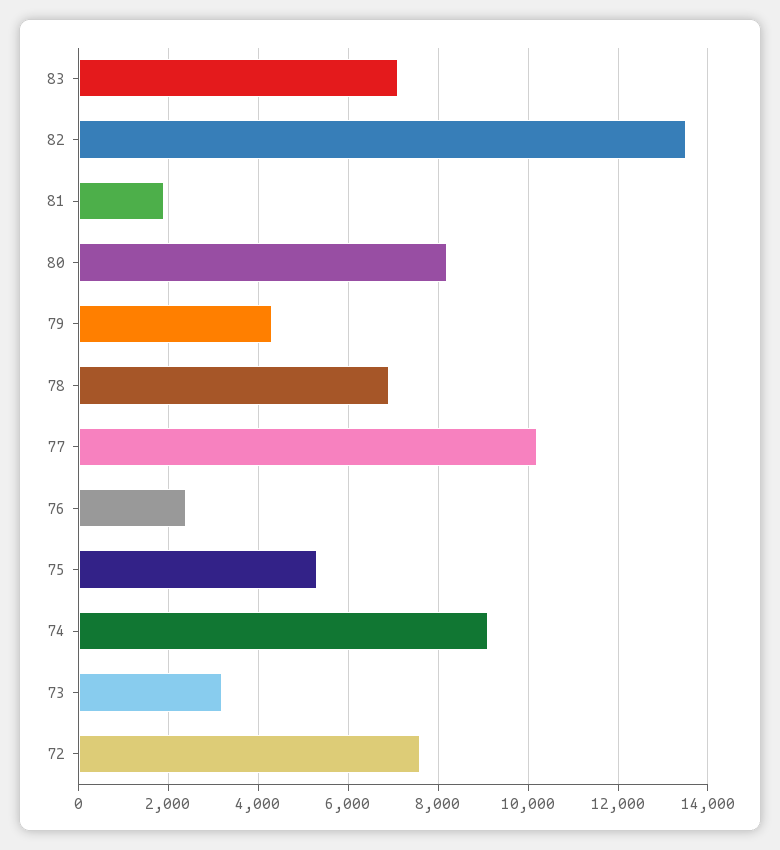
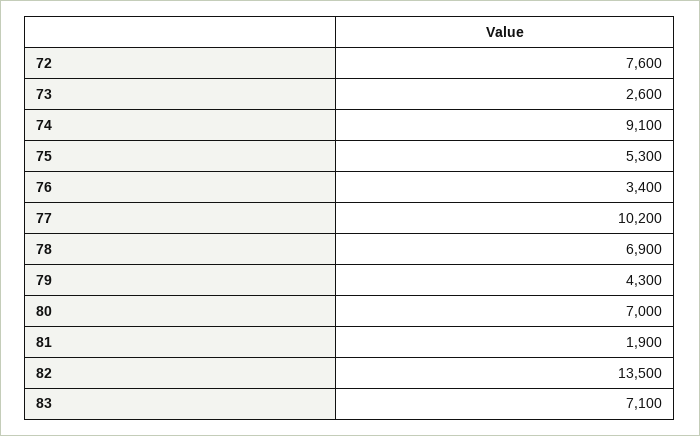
80: 8200 -> 7000
76: 2400 -> 3400
73: 3200 -> 2600

